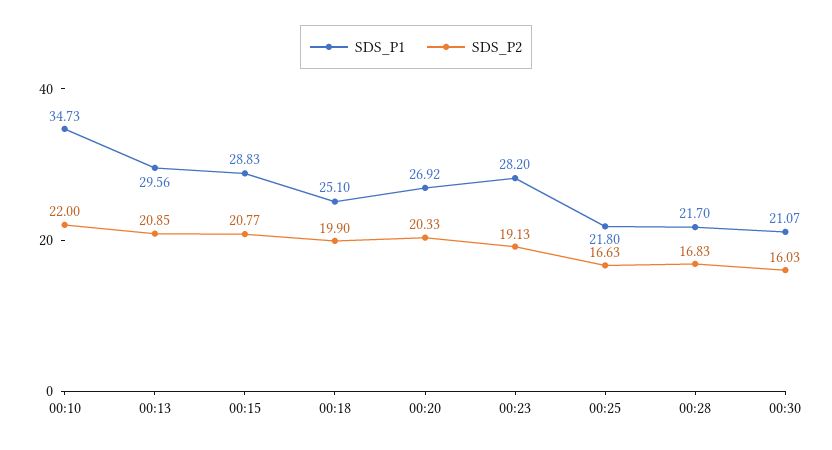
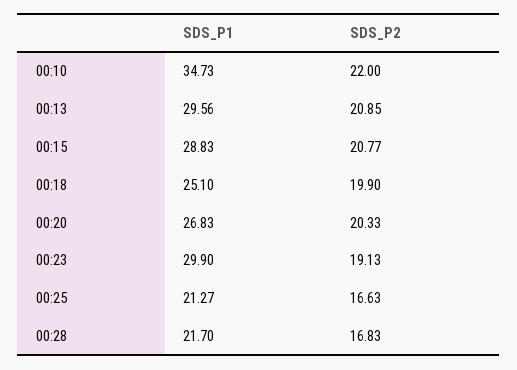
SDS_P1, 00:20: 26.92 -> 26.83
SDS_P1, 00:23: 28.2 -> 29.9
SDS_P1, 00:25: 21.8 -> 21.27
SDS_P1, 00:30: 21.07 -> none
SDS_P2, 00:30: 16.03 -> none

